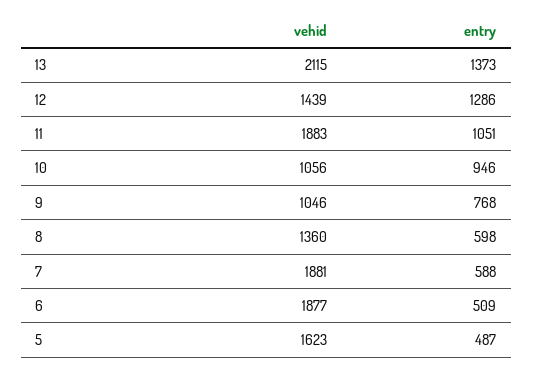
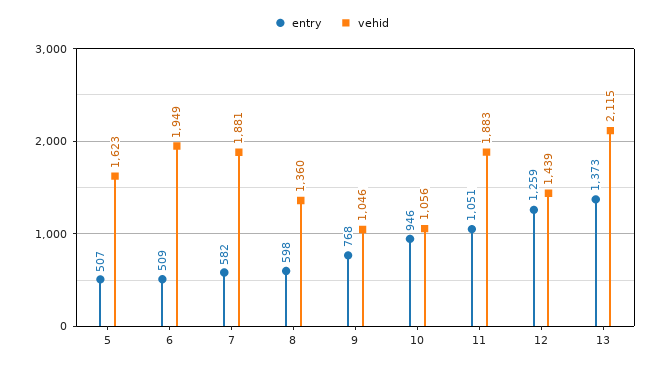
entry, 12: 1286 -> 1259
entry, 7: 588 -> 582
vehid, 6: 1877 -> 1949
entry, 5: 487 -> 507

